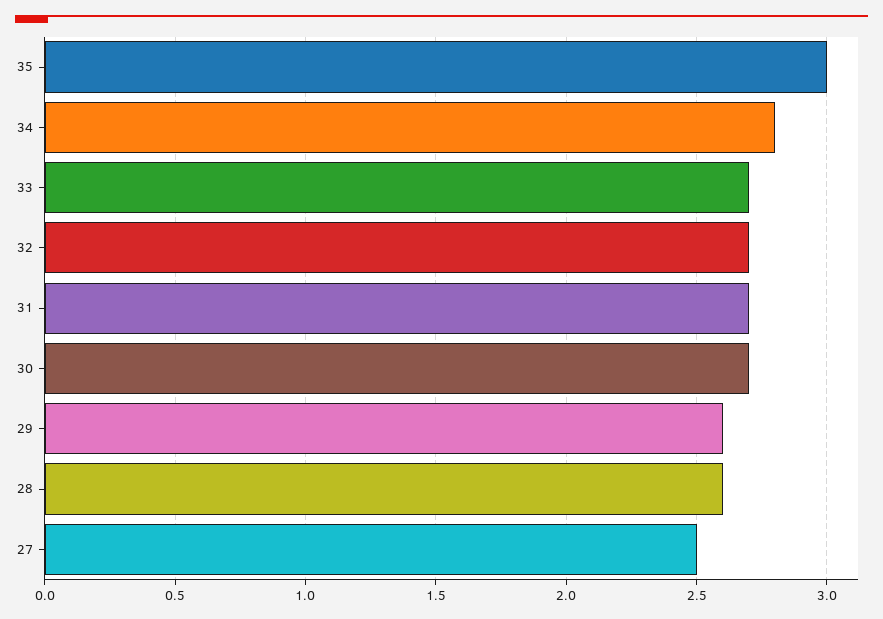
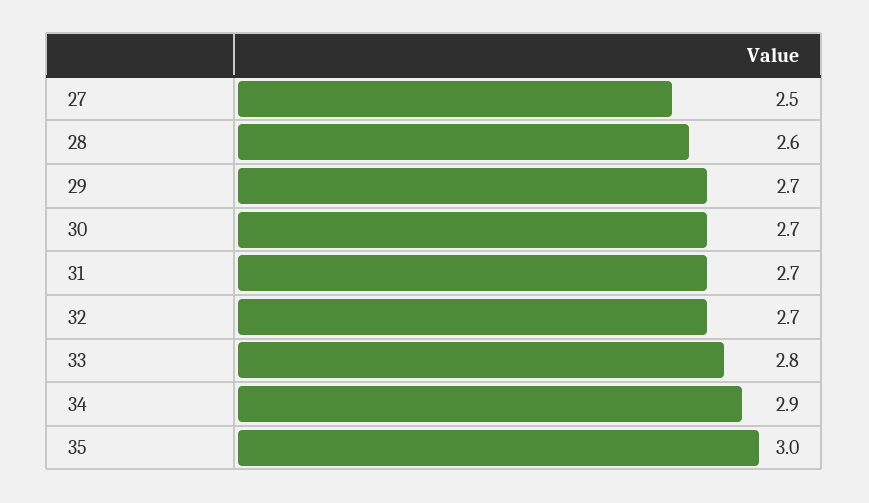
34: 2.8 -> 2.9
33: 2.7 -> 2.8
29: 2.6 -> 2.7

